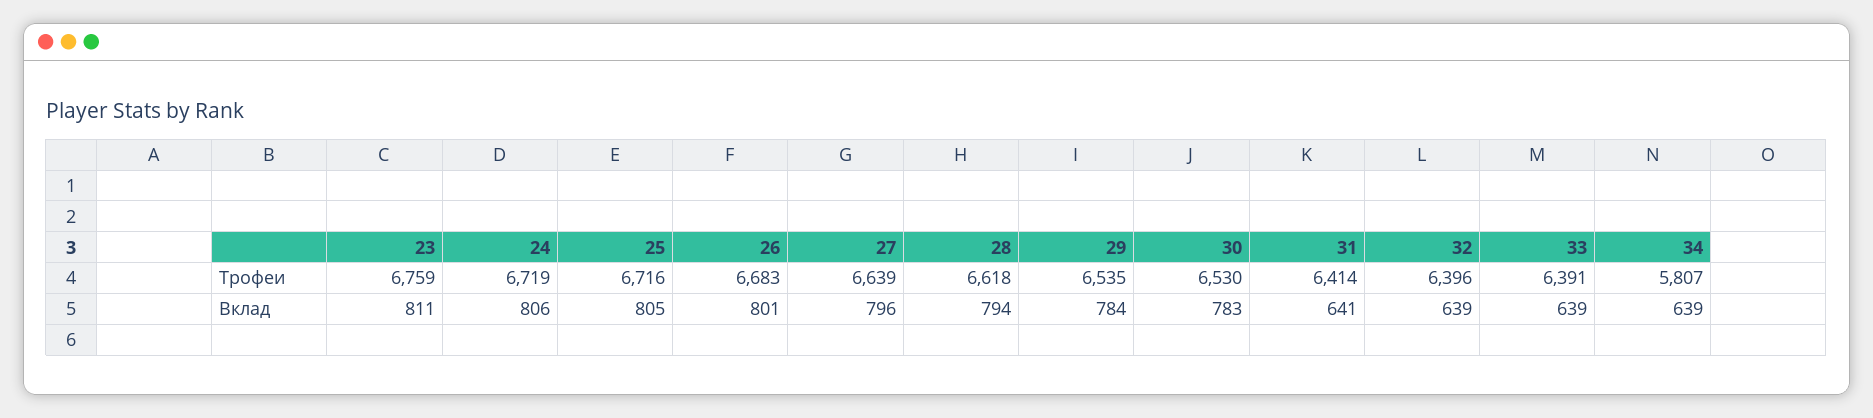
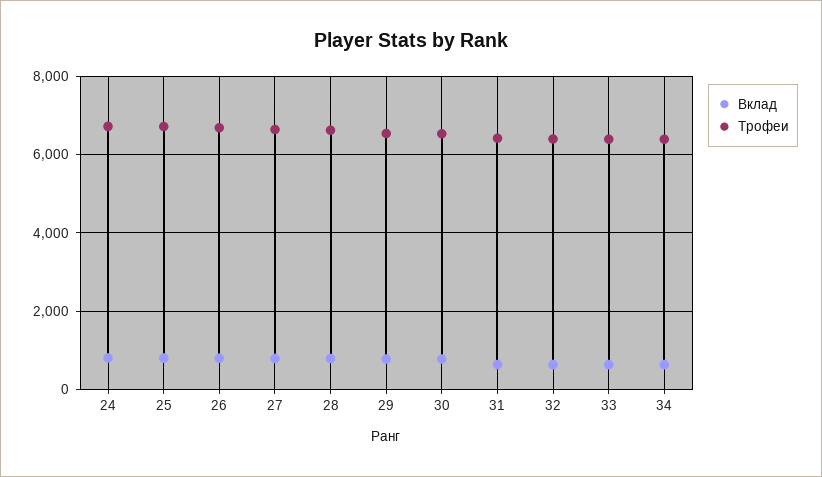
Трофеи, 23: 6759 -> none
Трофеи, 34: 5807 -> 6400
Вклад, 23: 811 -> none

